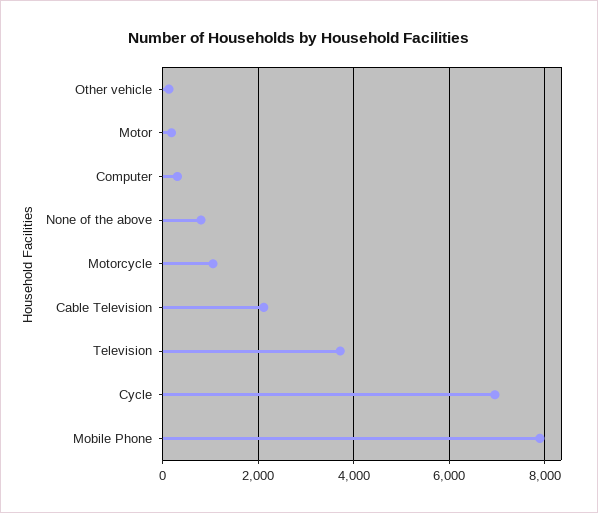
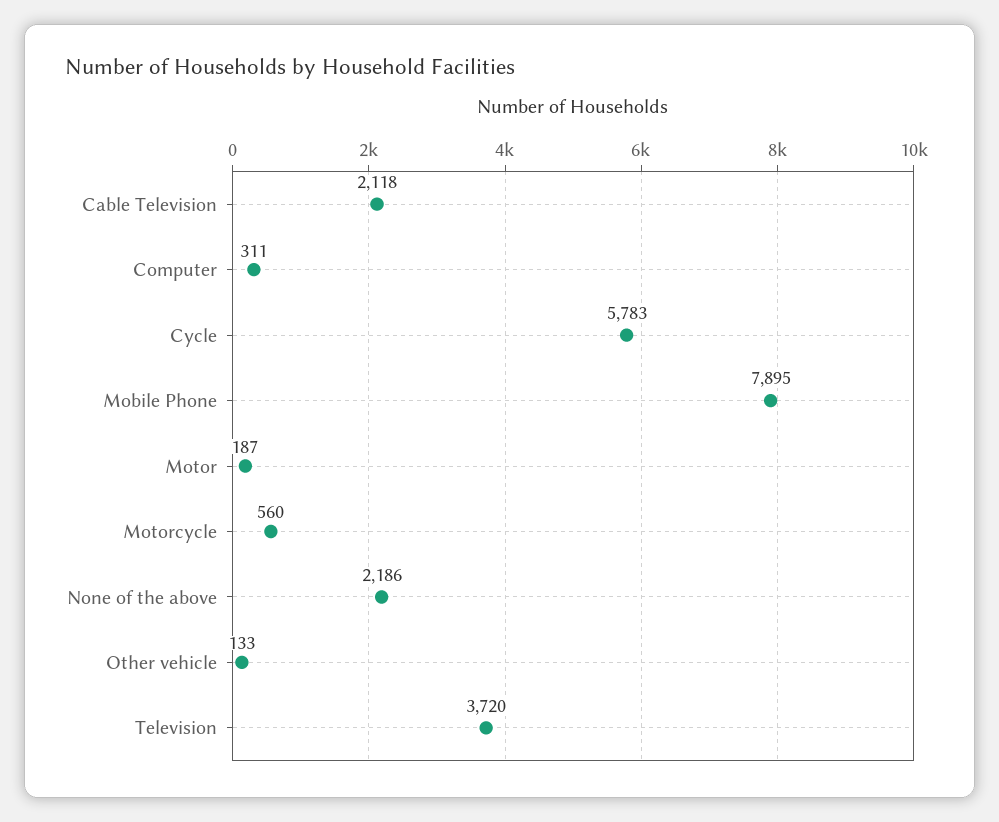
None of the above: 800 -> 2186
Motorcycle: 1000 -> 560
Cycle: 7000 -> 5783

